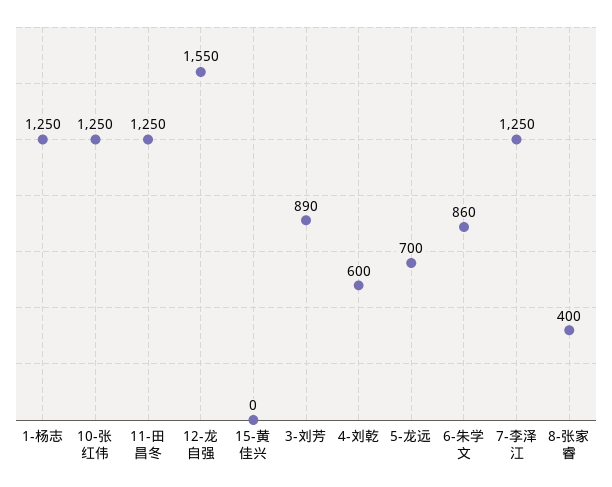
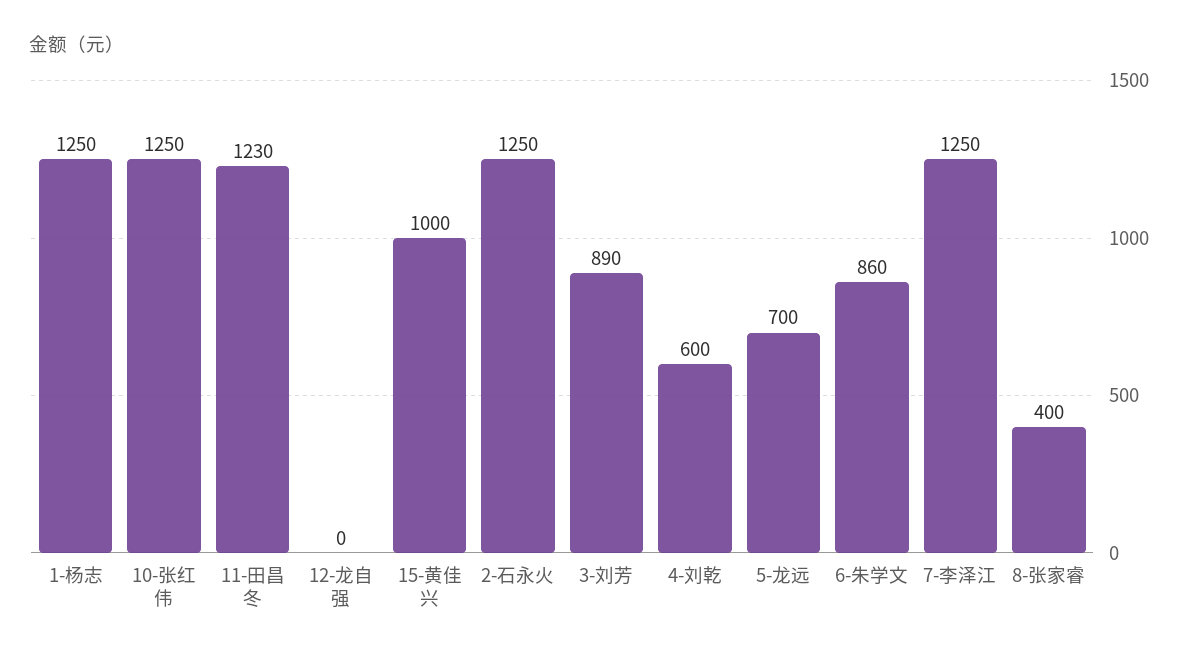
11-田昌冬: 1250 -> 1230
12-龙自强: 1550 -> 0
15-黄佳兴: 0 -> 1000
2-石永火: none -> 1250

